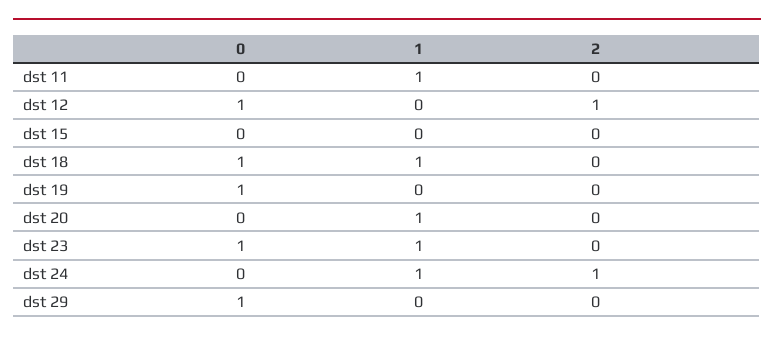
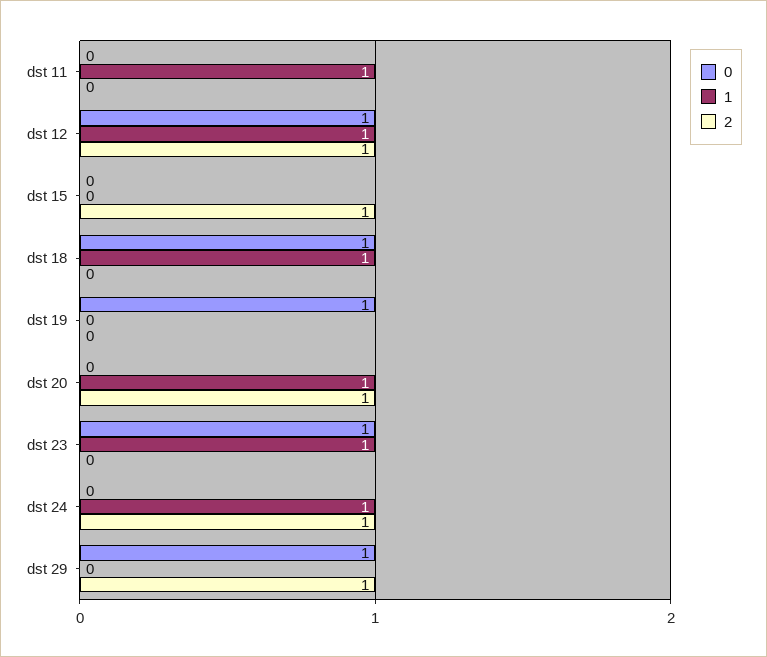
1, dst 12: 0 -> 1
2, dst 15: 0 -> 1
2, dst 20: 0 -> 1
2, dst 29: 0 -> 1

